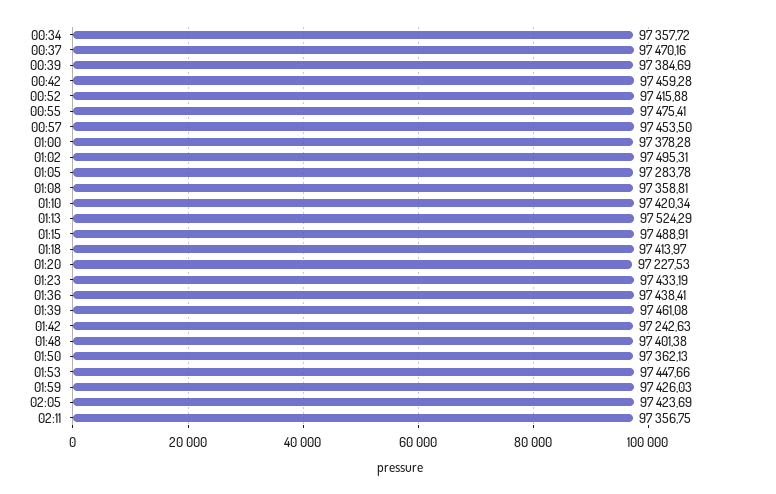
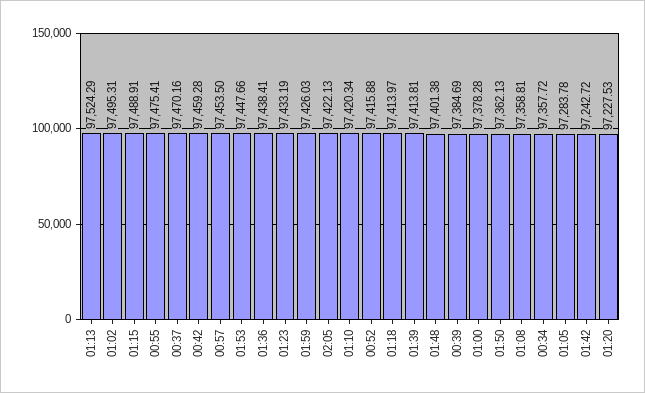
01:39: 97461.08 -> 97413.81
01:42: 97242.63 -> 97242.72
02:05: 97423.69 -> 97422.13
02:11: 97356.75 -> none

